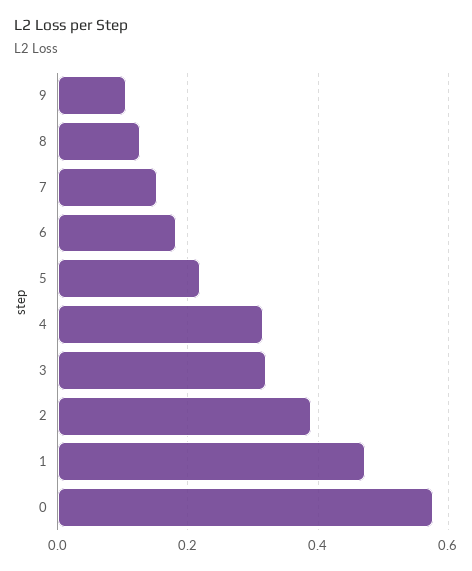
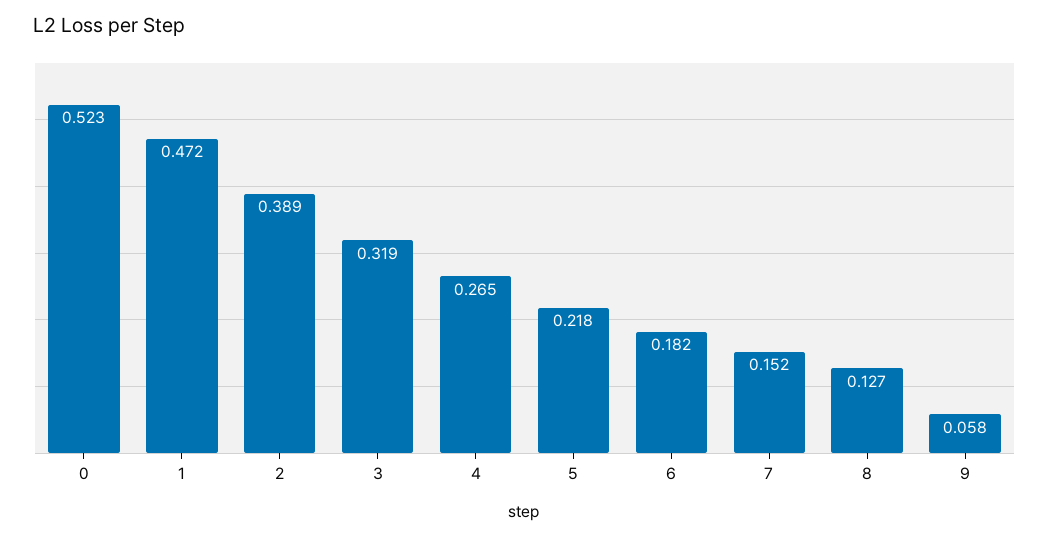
9: 0.1 -> 0.058
4: 0.32 -> 0.265
0: 0.58 -> 0.523

